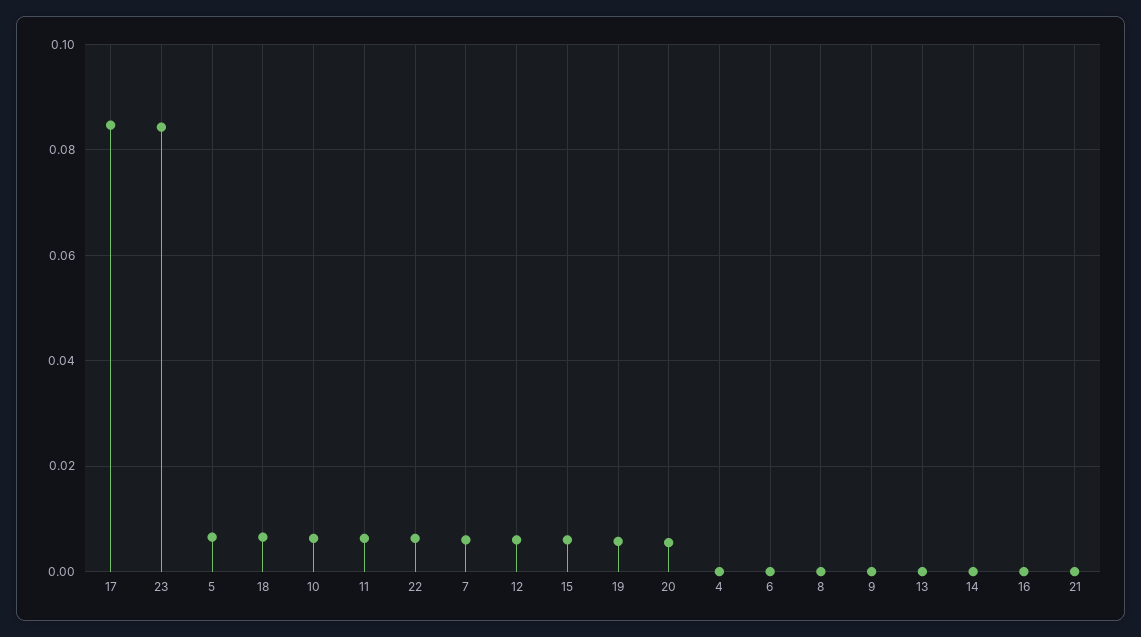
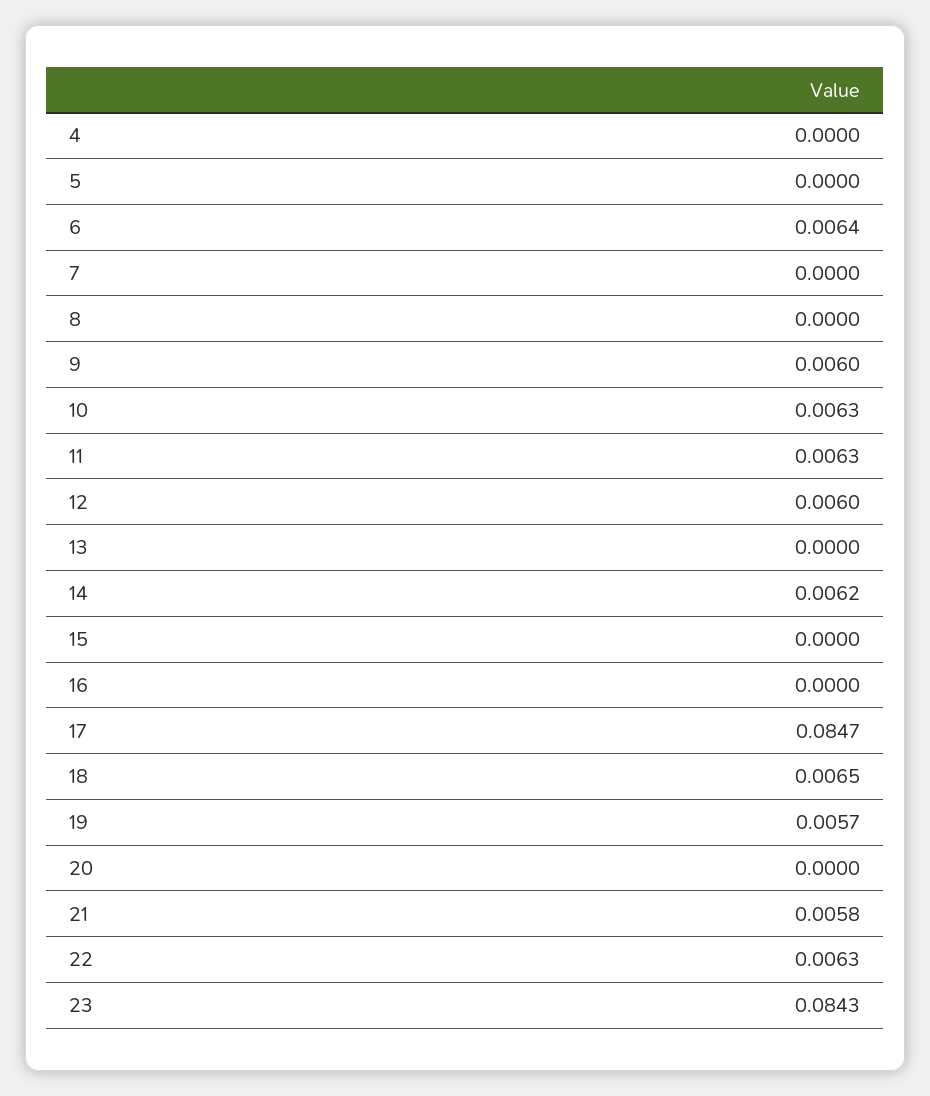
5: 0.006 -> 0
7: 0.006 -> 0
15: 0.006 -> 0
20: 0.006 -> 0
6: 0 -> 0.0064
9: 0 -> 0.006
14: 0 -> 0.0062
21: 0 -> 0.0058

